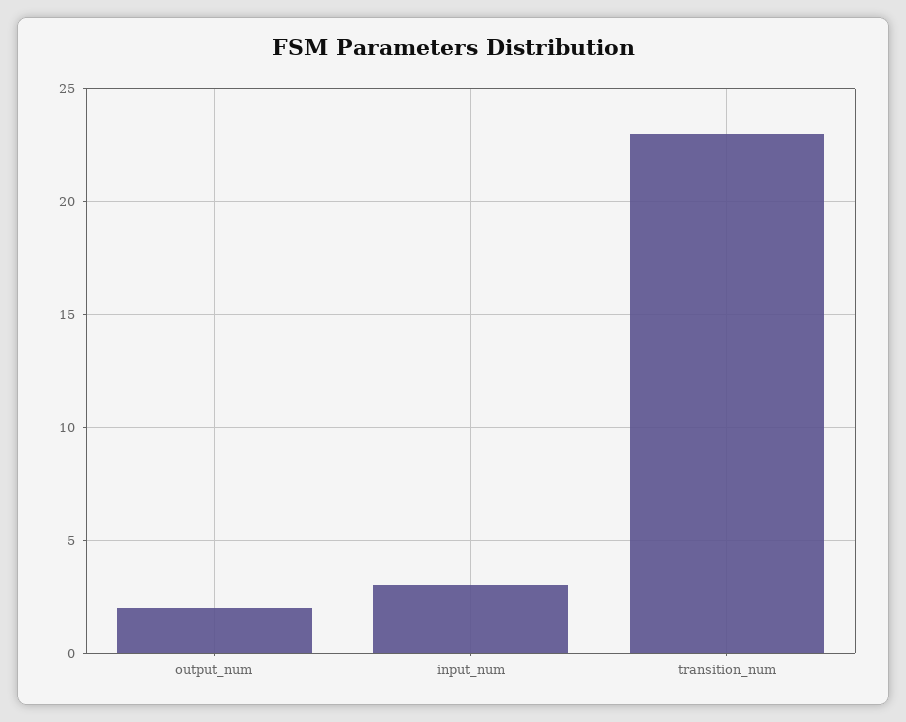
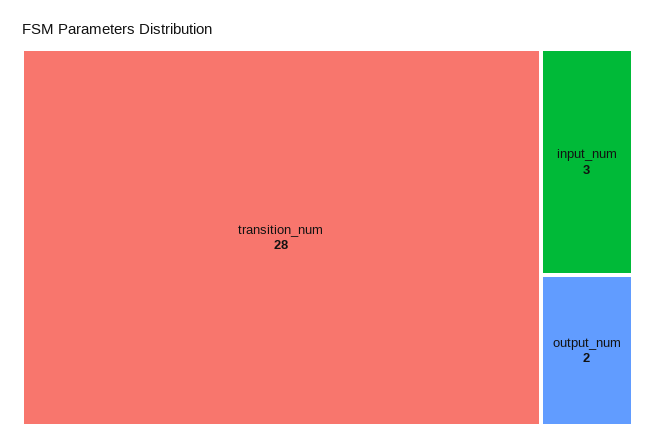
transition_num: 23 -> 28

